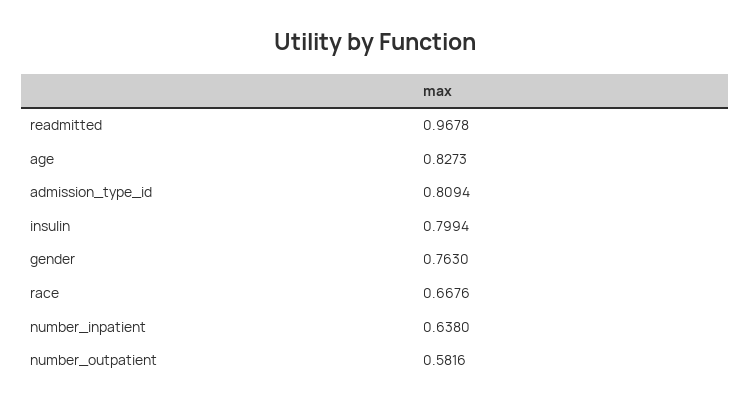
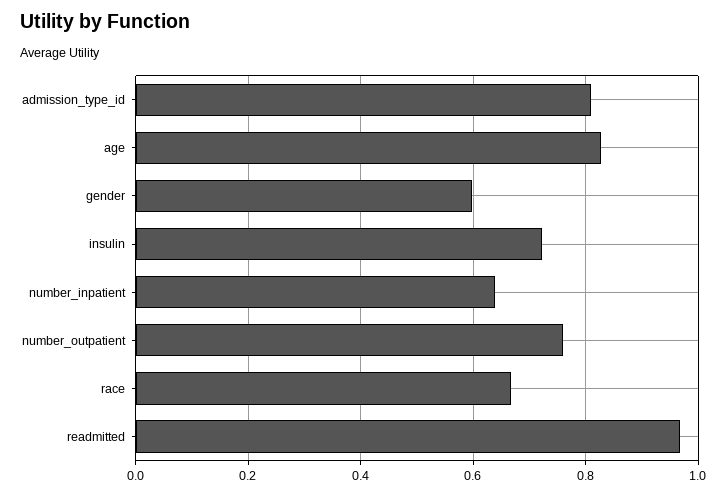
insulin: 0.7994 -> 0.72
gender: 0.763 -> 0.6
number_outpatient: 0.5816 -> 0.76

